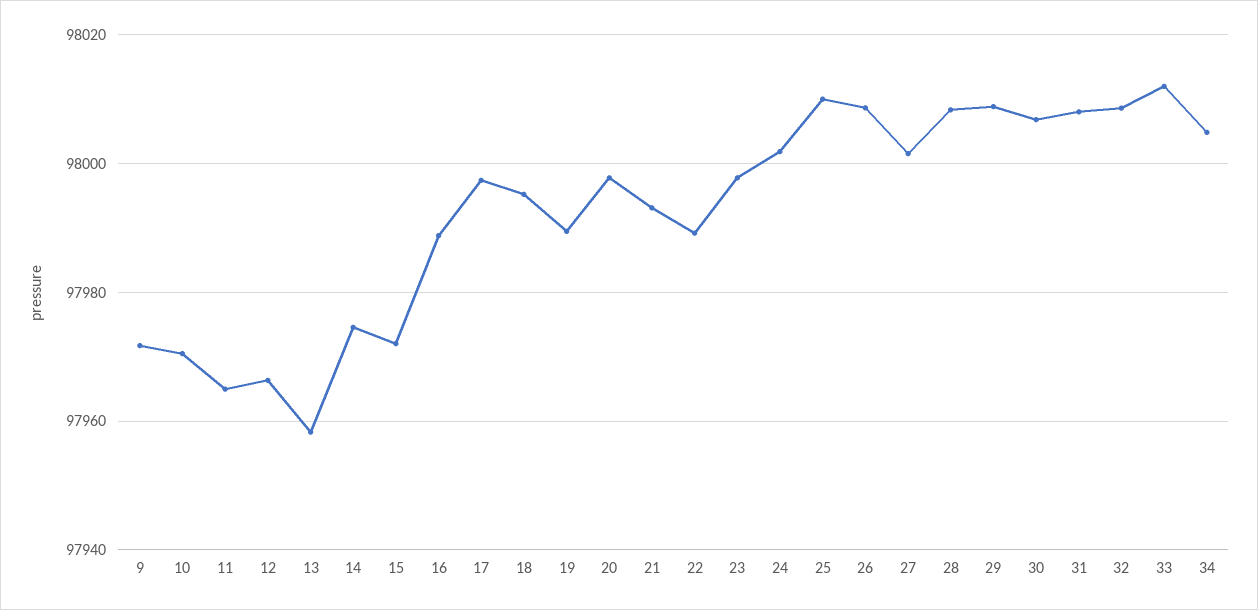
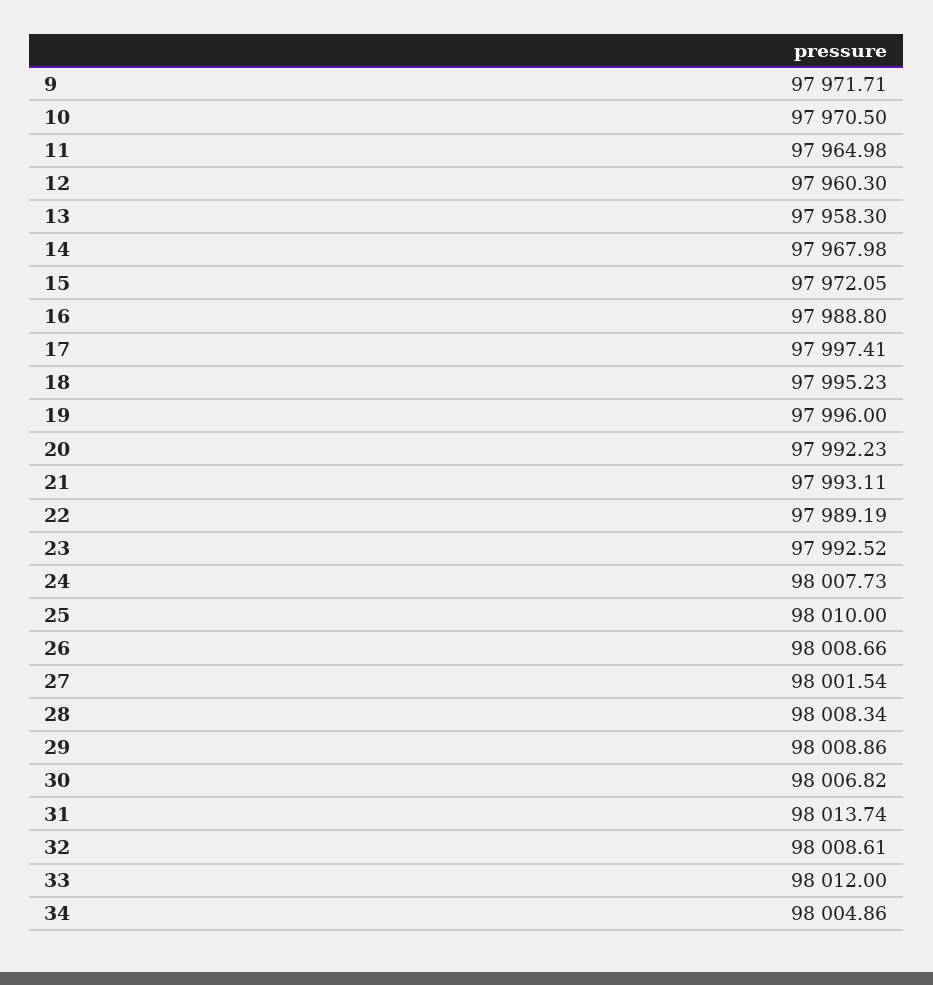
12: 97966 -> 97960.3
14: 97974 -> 97967.98
19: 97990 -> 97996
20: 97998 -> 97992.23
23: 97998 -> 97992.52
24: 98002 -> 98007.73
31: 98008 -> 98013.74

